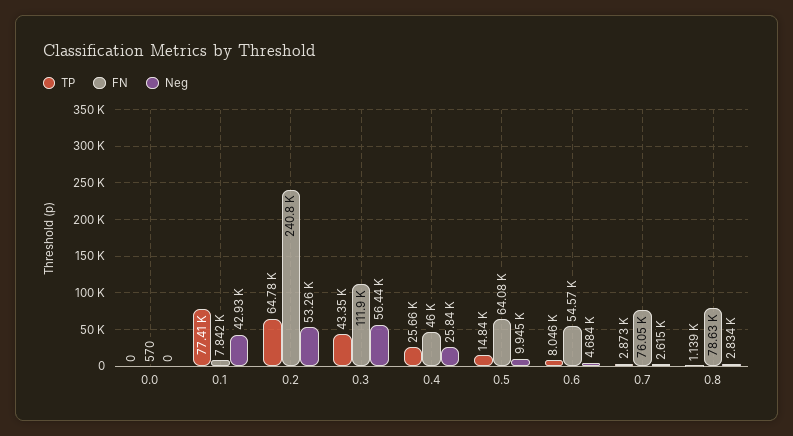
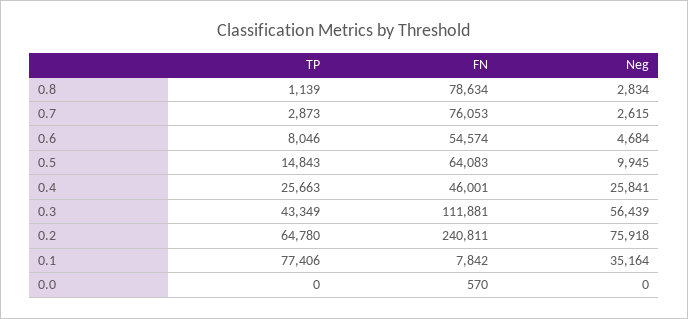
Neg, 0.1: 42930 -> 35164
Neg, 0.2: 53260 -> 75918

